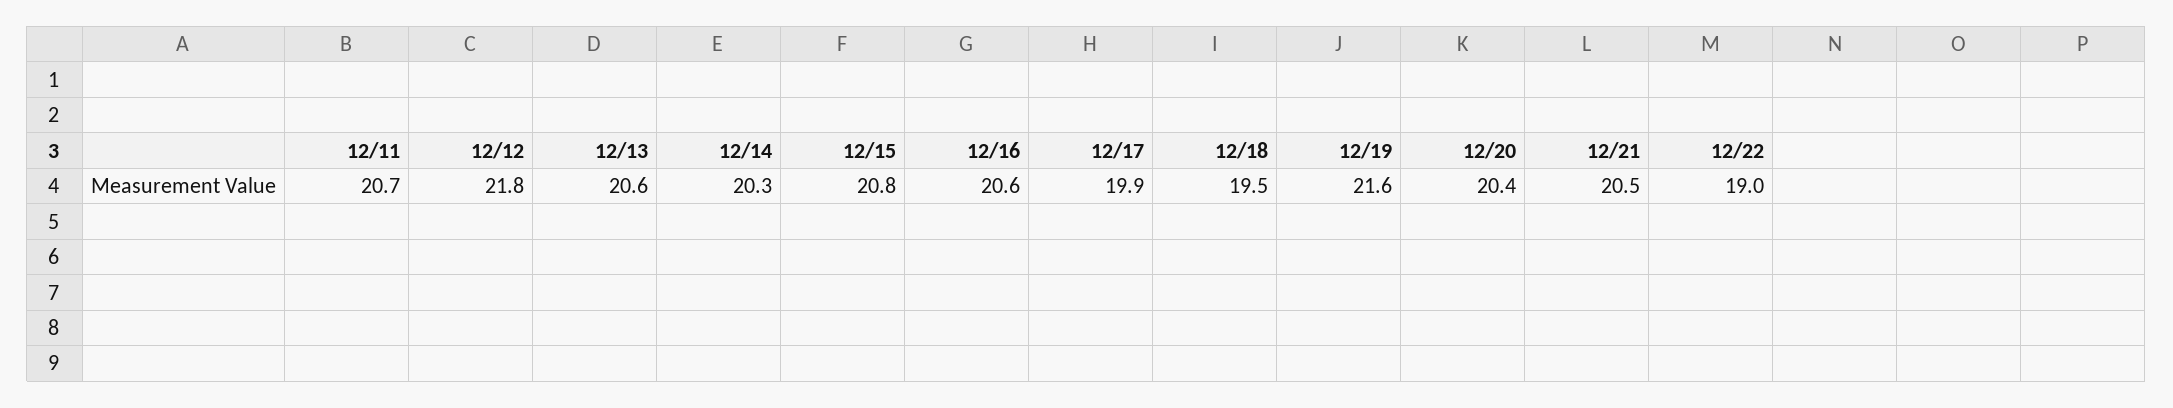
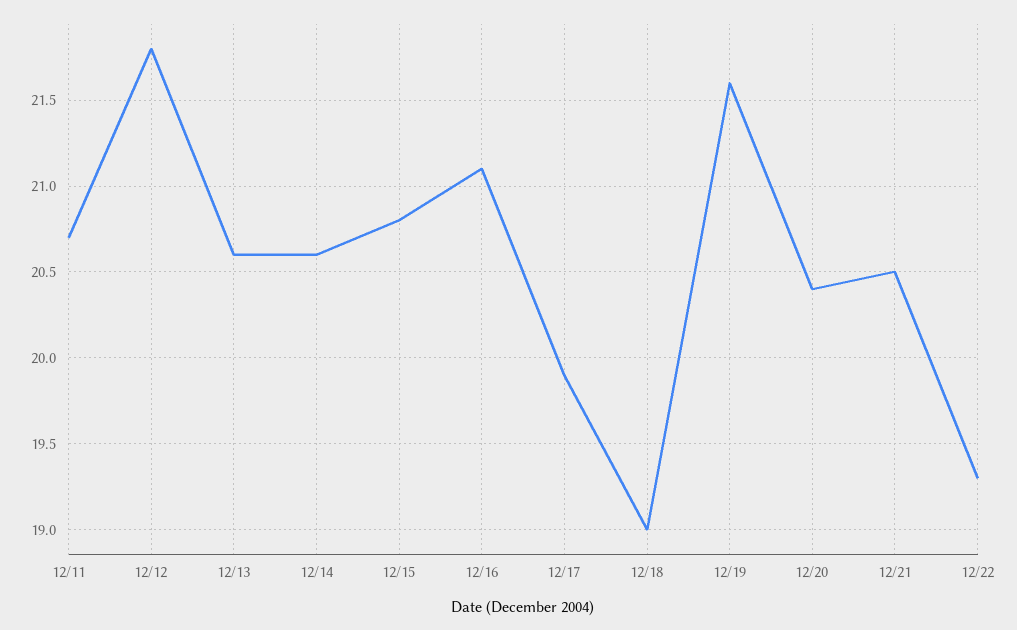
12/14: 20.3 -> 20.6
12/16: 20.6 -> 21.1
12/18: 19.5 -> 19
12/22: 19 -> 19.3

